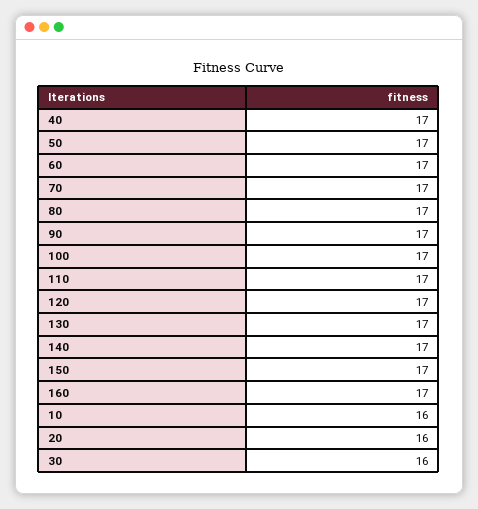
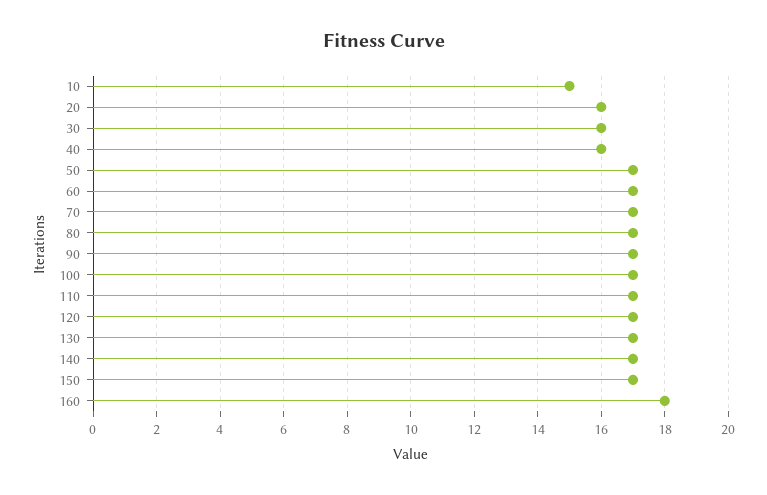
40: 17 -> 16
160: 17 -> 18
10: 16 -> 15

